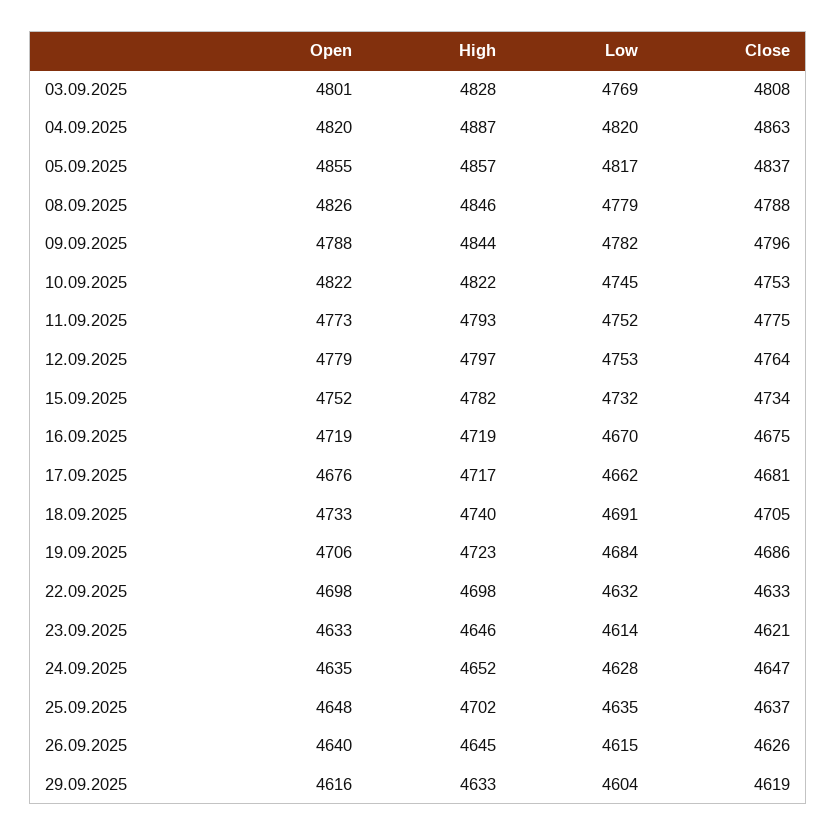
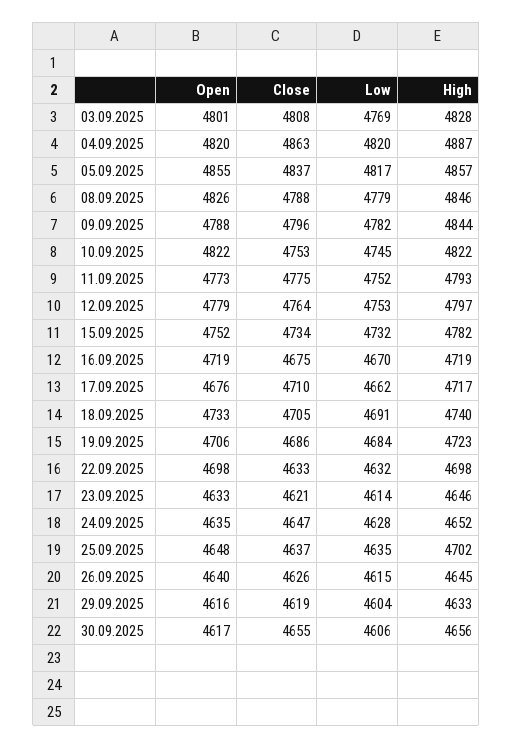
Close, 17.09.2025: 4681 -> 4710
Open, 30.09.2025: none -> 4617
Close, 30.09.2025: none -> 4655
Low, 30.09.2025: none -> 4606
High, 30.09.2025: none -> 4656

